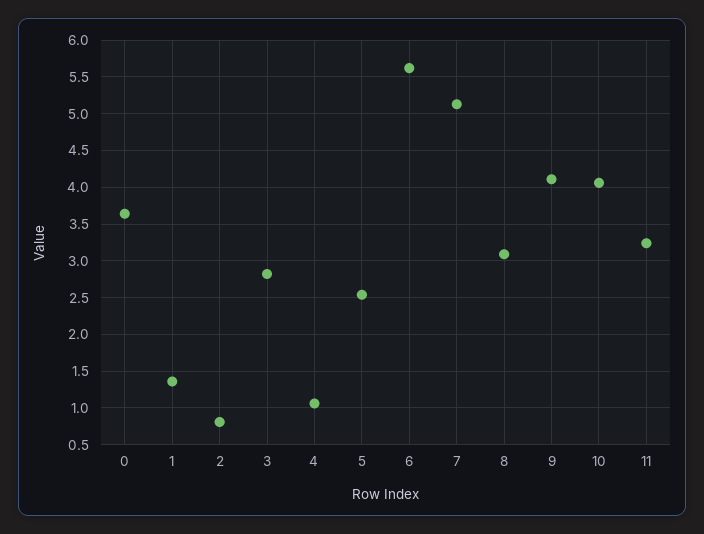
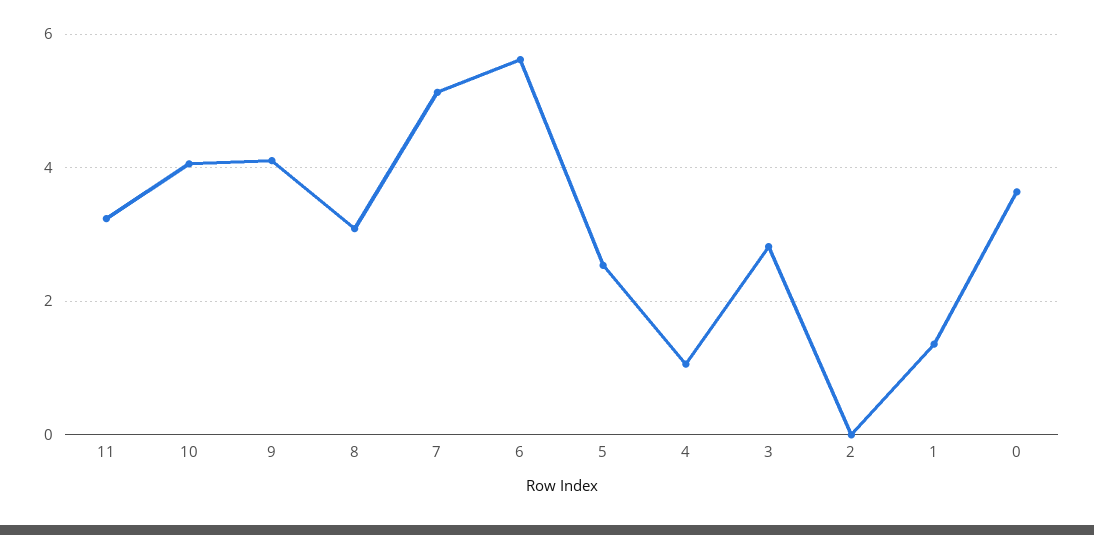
2: 0.8 -> 0

